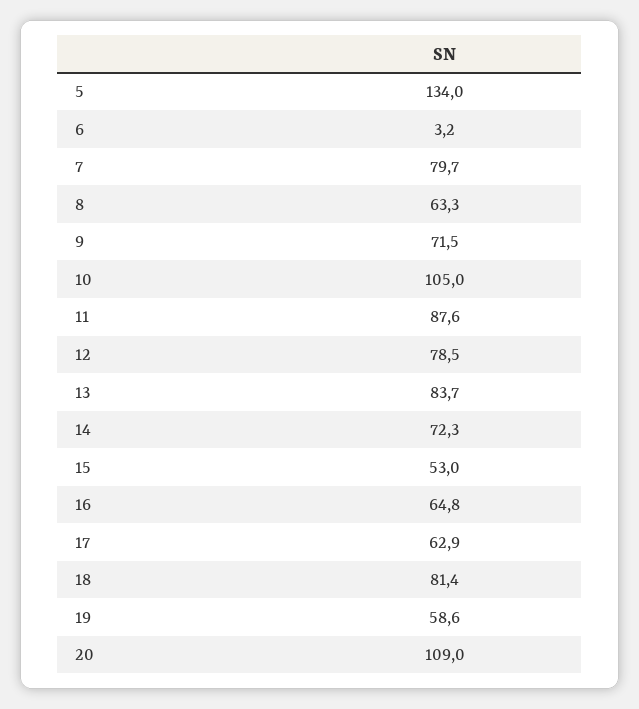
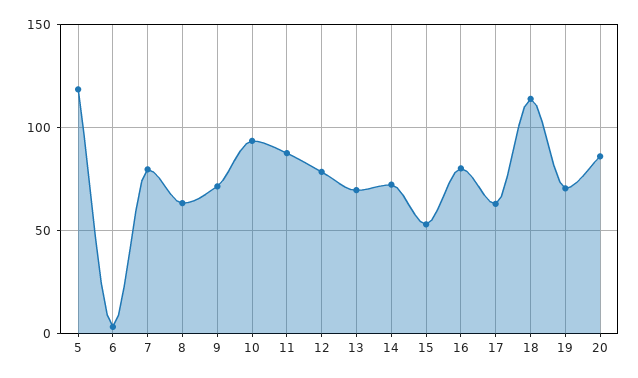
5: 134 -> 120
10: 105 -> 95
13: 83.7 -> 70
16: 64.8 -> 80
18: 81.4 -> 115
19: 58.6 -> 70
20: 109 -> 85

